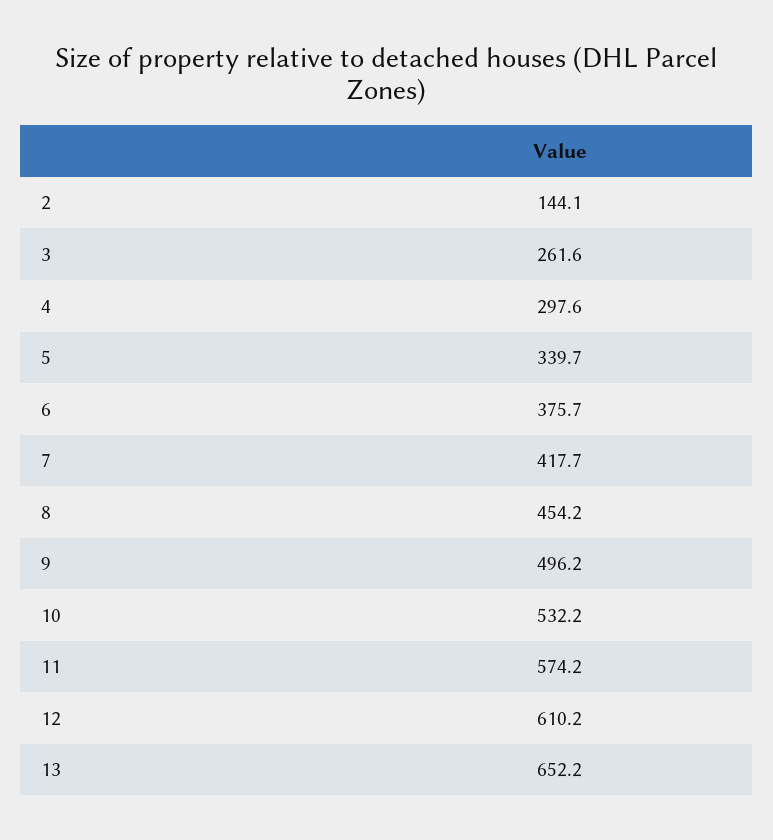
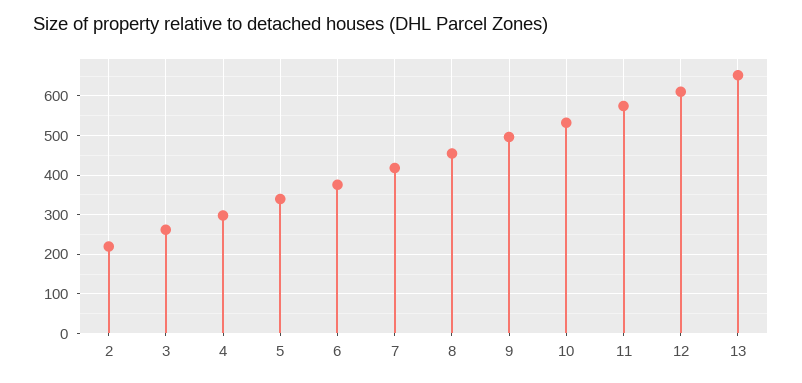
2: 144.1 -> 220

